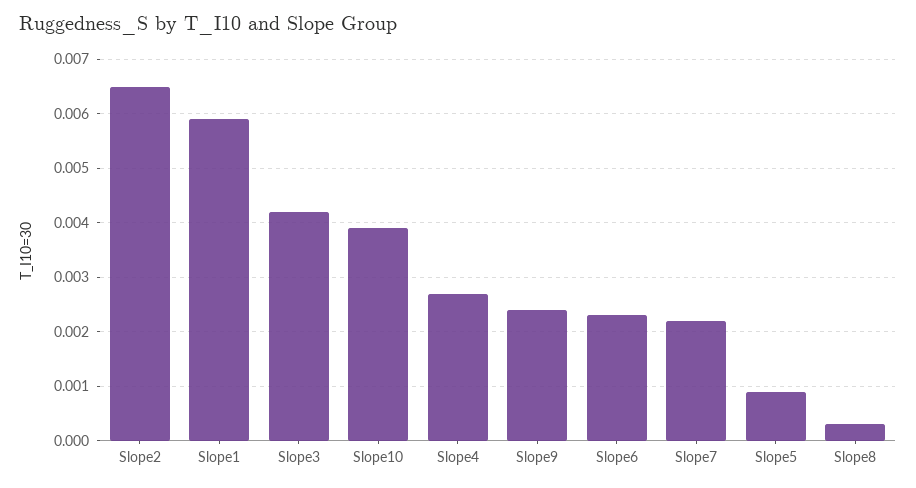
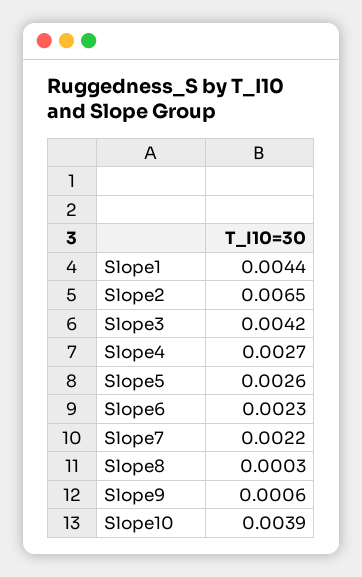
Slope1: 0.006 -> 0.0044
Slope9: 0.0025 -> 0.0006
Slope5: 0.001 -> 0.0026

